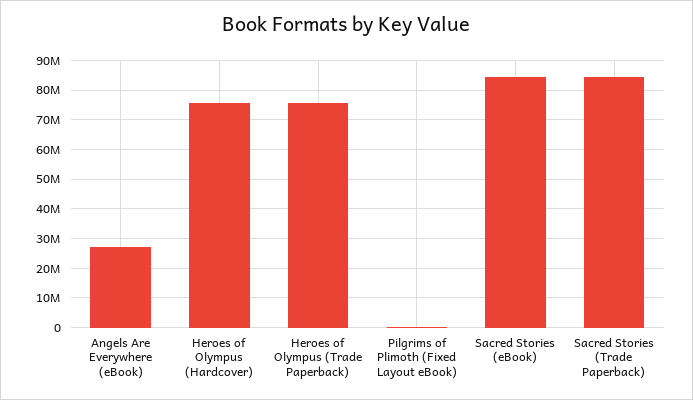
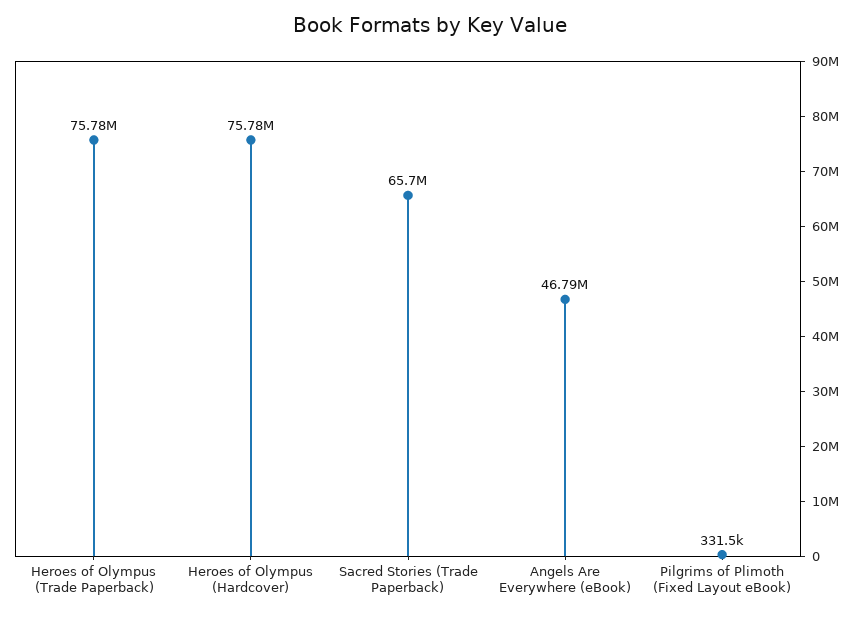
Angels Are Everywhere (eBook): 27500000 -> 46790000
Sacred Stories (eBook): 85000000 -> none
Sacred Stories (Trade Paperback): 85000000 -> 65700000

